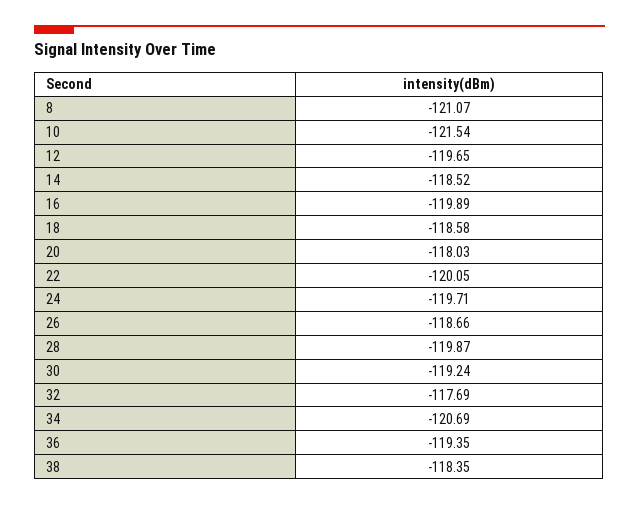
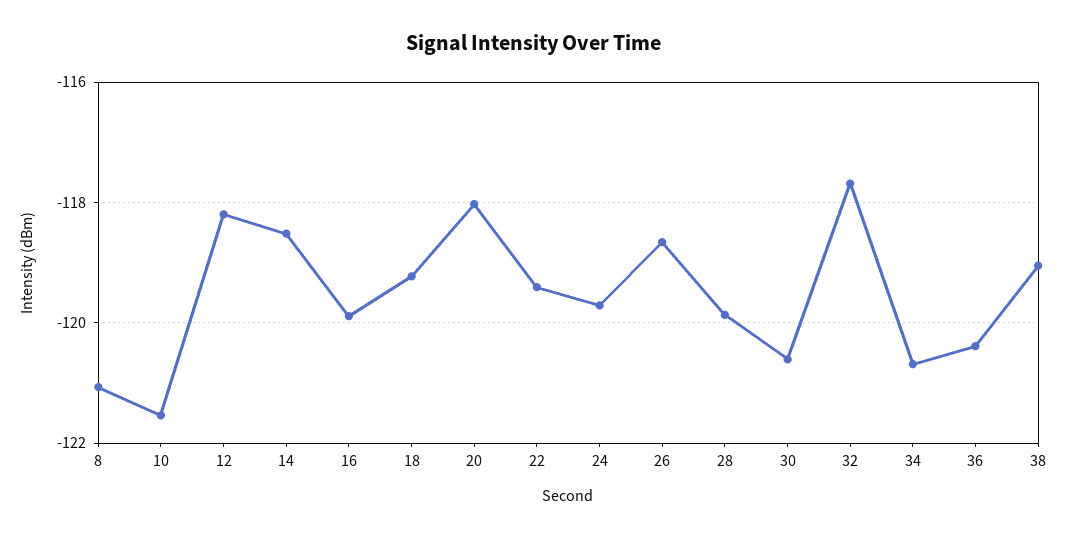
12: -119.65 -> -118.2
18: -118.58 -> -119.2
22: -120.05 -> -119.4
30: -119.24 -> -120.6
36: -119.35 -> -120.4
38: -118.35 -> -119

